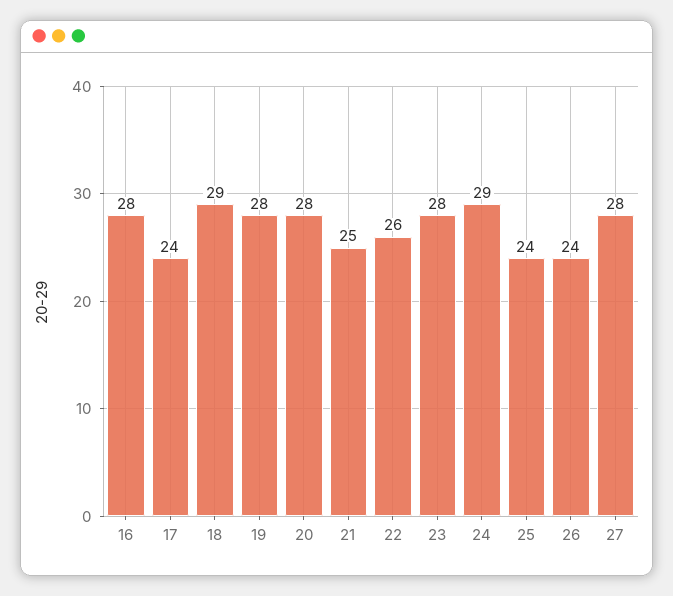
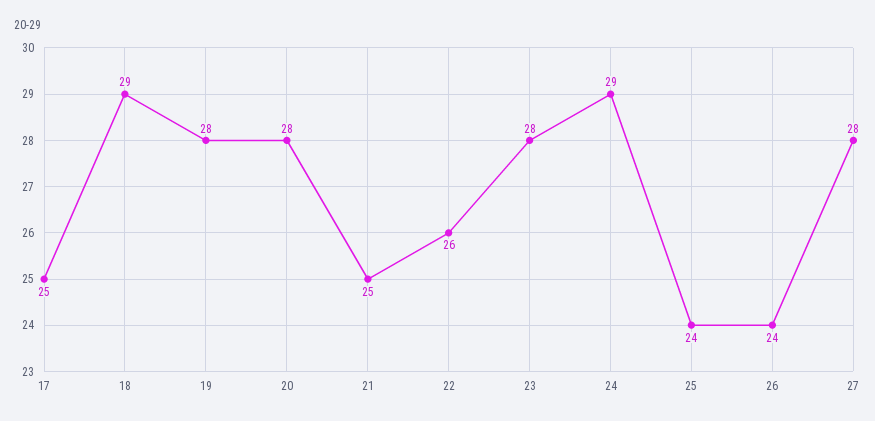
16: 28 -> none
17: 24 -> 25

